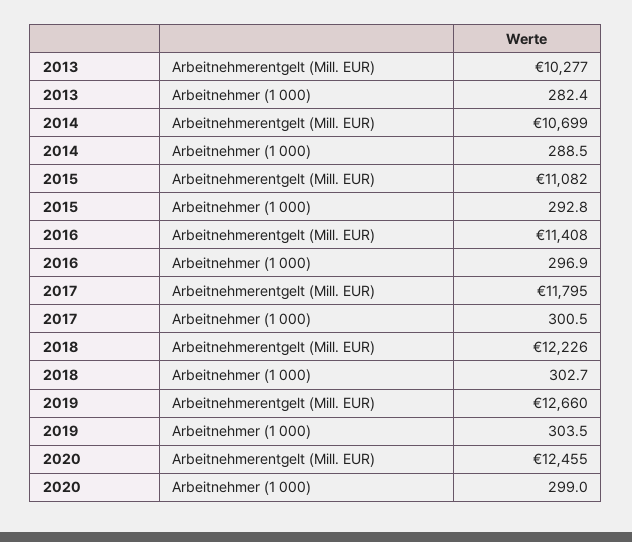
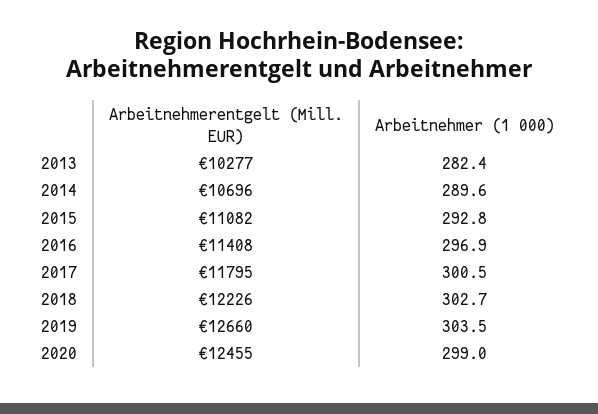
2014, Arbeitnehmerentgelt (Mill. EUR): 10699 -> 10696
2014, Arbeitnehmer (1 000): 288.5 -> 289.6

